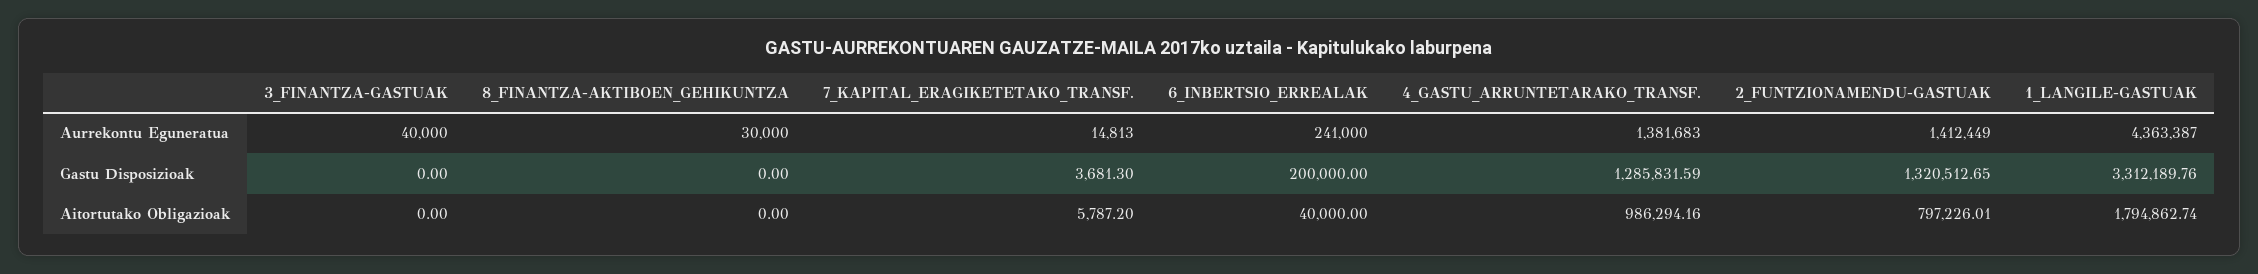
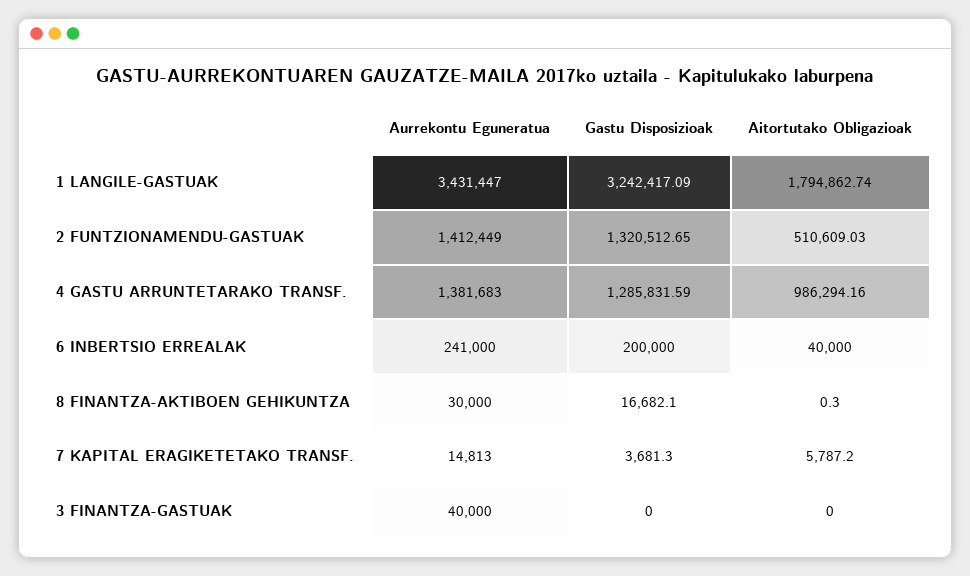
1_LANGILE-GASTUAK, Aurrekontu Eguneratua: 4363387 -> 3431447
8_FINANTZA-AKTIBOEN_GEHIKUNTZA, Gastu Disposizioak: 0 -> 16682.1
1_LANGILE-GASTUAK, Gastu Disposizioak: 3312189.76 -> 3242417.09
8_FINANTZA-AKTIBOEN_GEHIKUNTZA, Aitortutako Obligazioak: 0 -> 0.3
2_FUNTZIONAMENDU-GASTUAK, Aitortutako Obligazioak: 797226.01 -> 510609.03

